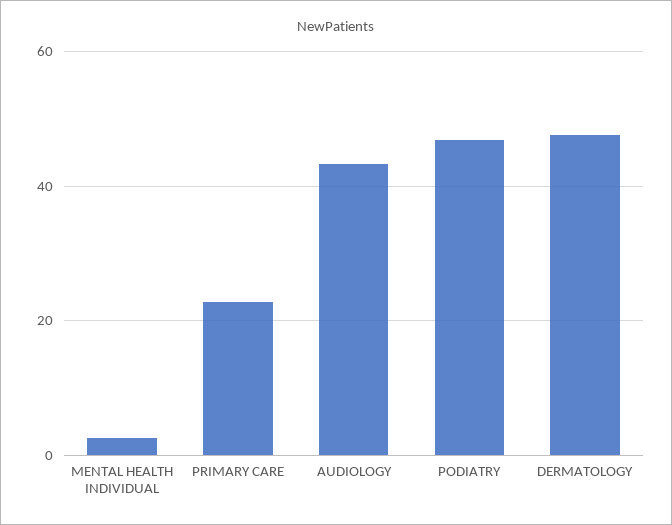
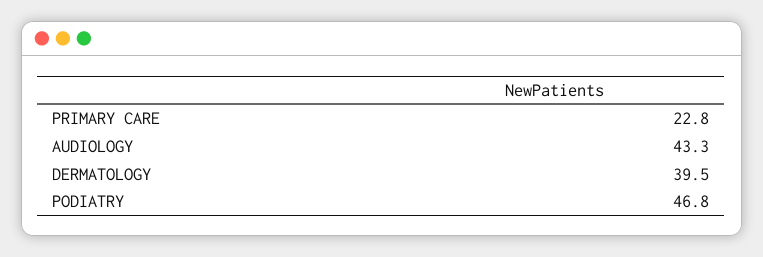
MENTAL HEALTH INDIVIDUAL: 2 -> none
DERMATOLOGY: 48 -> 39.5

